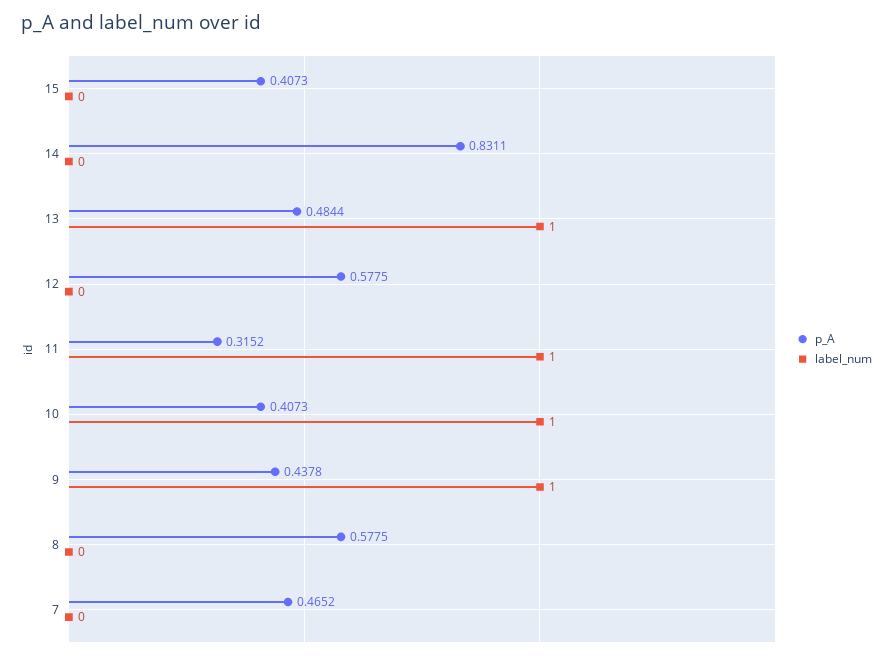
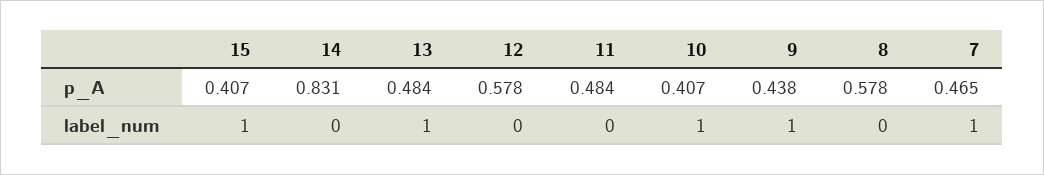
label_num, 15: 0 -> 1
p_A, 11: 0.3152 -> 0.484
label_num, 11: 1 -> 0
label_num, 7: 0 -> 1

